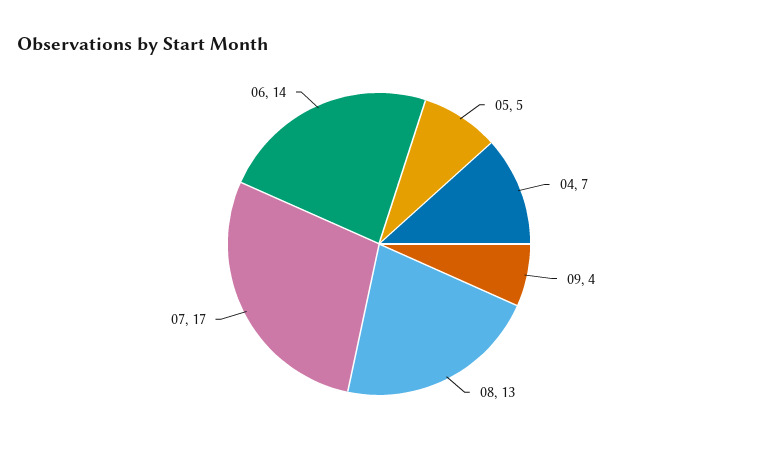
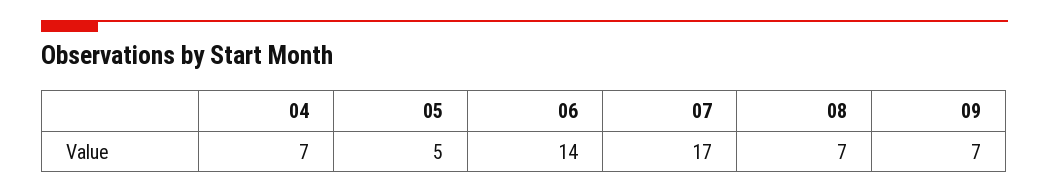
09: 4 -> 7
08: 13 -> 7

